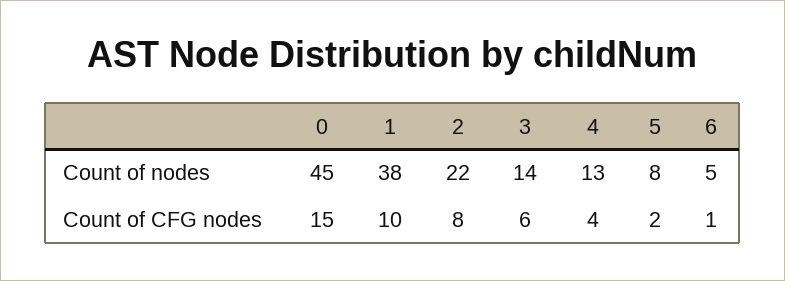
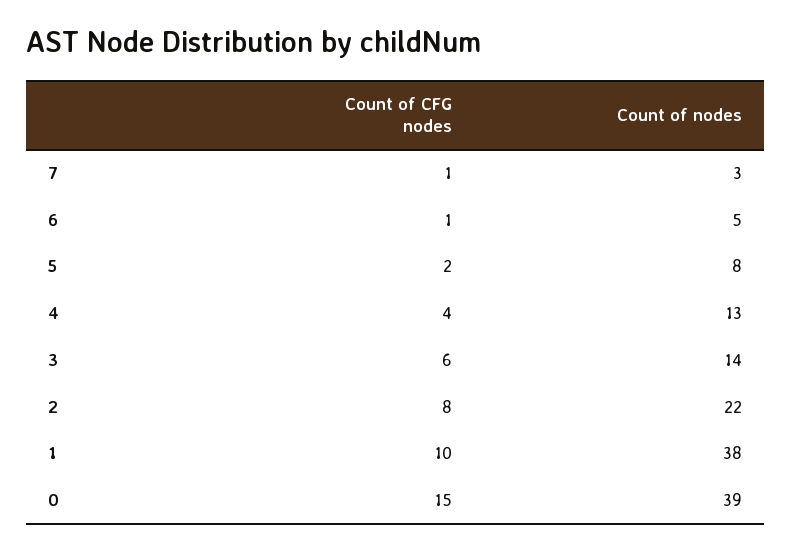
0, Count of nodes: 45 -> 39
7, Count of CFG nodes: none -> 1
7, Count of nodes: none -> 3

